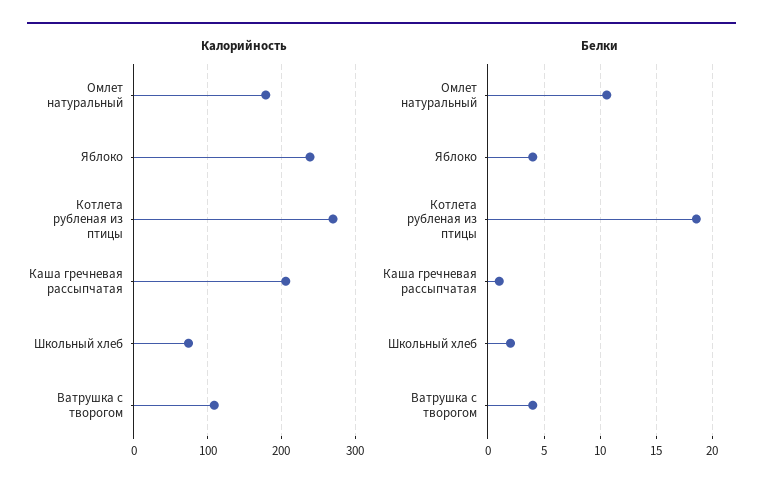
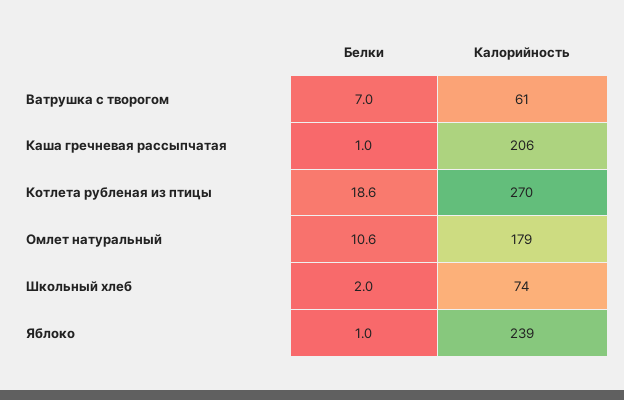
Калорийность, Ватрушка с творогом: 110 -> 61
Белки, Яблоко: 4 -> 1
Белки, Ватрушка с творогом: 4 -> 7

